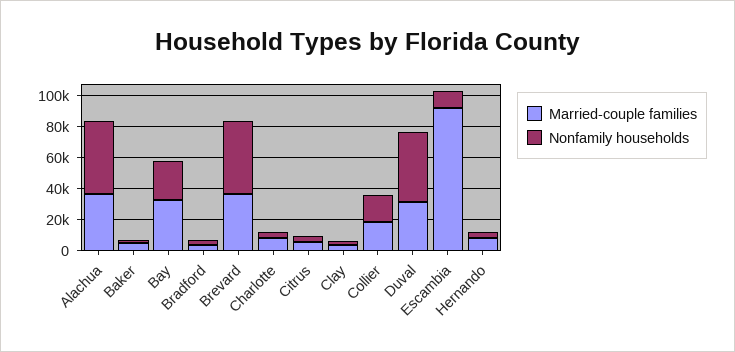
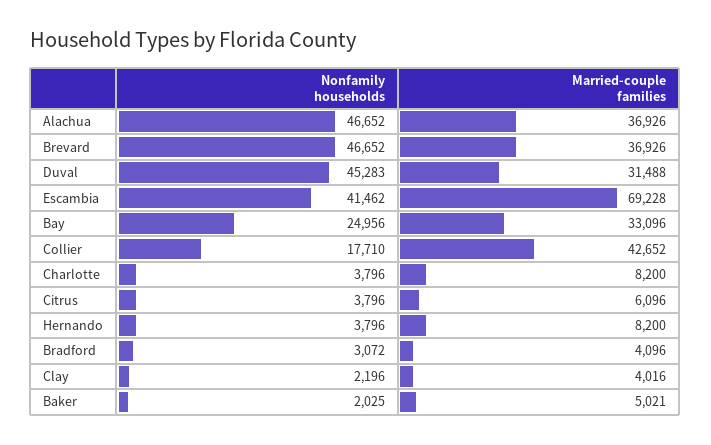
Married-couple families, Collier: 20000 -> 42652
Married-couple families, Escambia: 90000 -> 69228
Nonfamily households, Escambia: 10000 -> 41462

